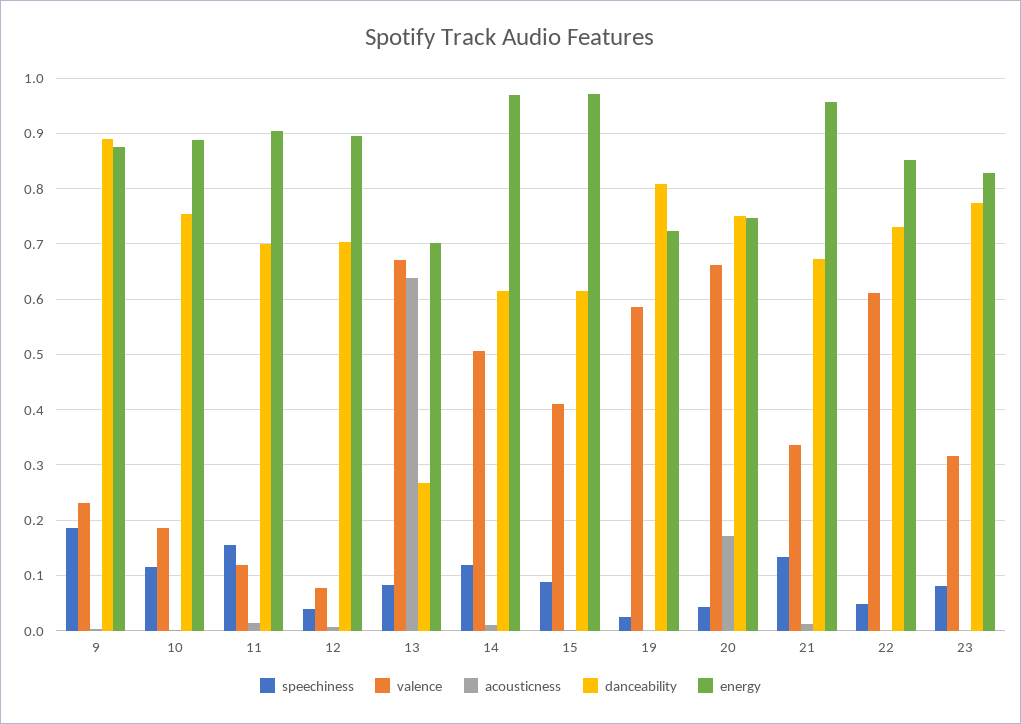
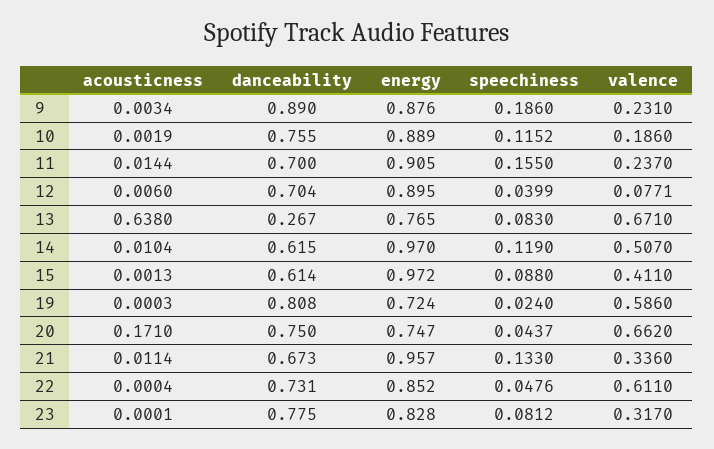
valence, 11: 0.12 -> 0.237
energy, 13: 0.7 -> 0.765

